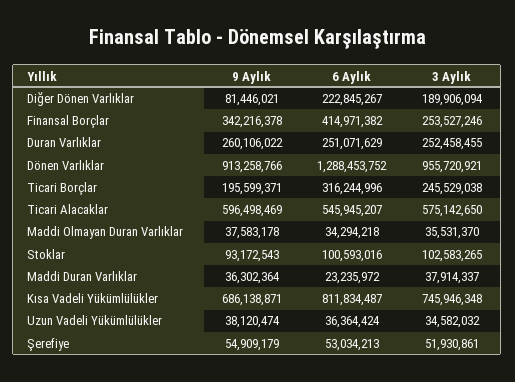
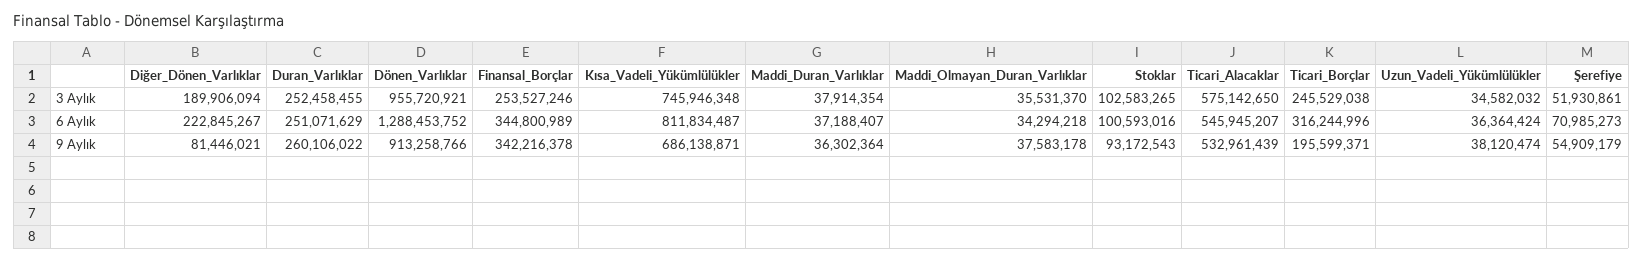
6 Aylık, Finansal Borçlar: 414971382 -> 344800989
9 Aylık, Ticari Alacaklar: 596498469 -> 532961439
6 Aylık, Maddi Duran Varlıklar: 23235972 -> 37188407
3 Aylık, Maddi Duran Varlıklar: 37914337 -> 37914354
6 Aylık, Şerefiye: 53034213 -> 70985273

